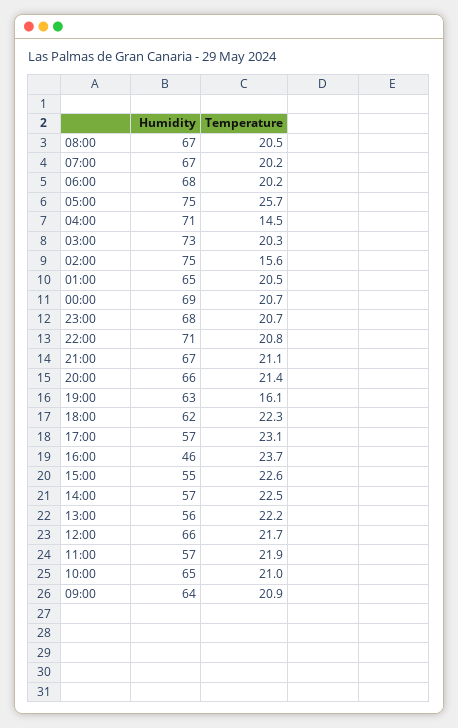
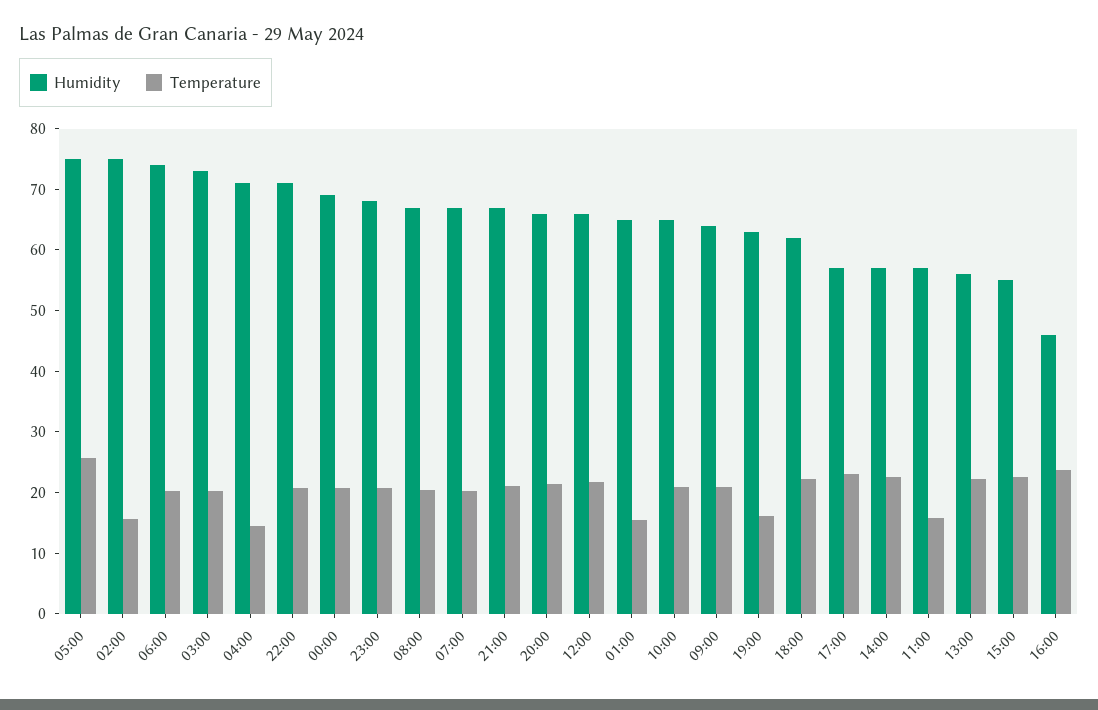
Humidity, 06:00: 68 -> 74
Temperature, 01:00: 20.5 -> 16
Temperature, 11:00: 21.9 -> 16

